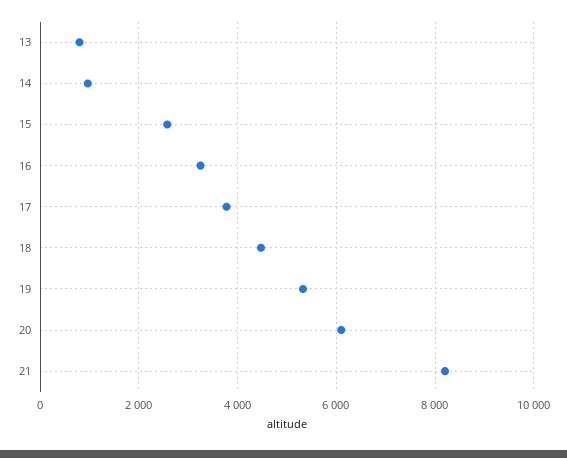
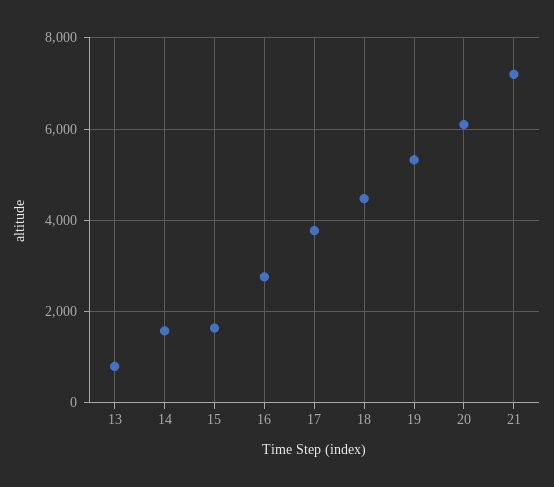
14: 1000 -> 1600
15: 2600 -> 1600
16: 3200 -> 2800
21: 8200 -> 7200

